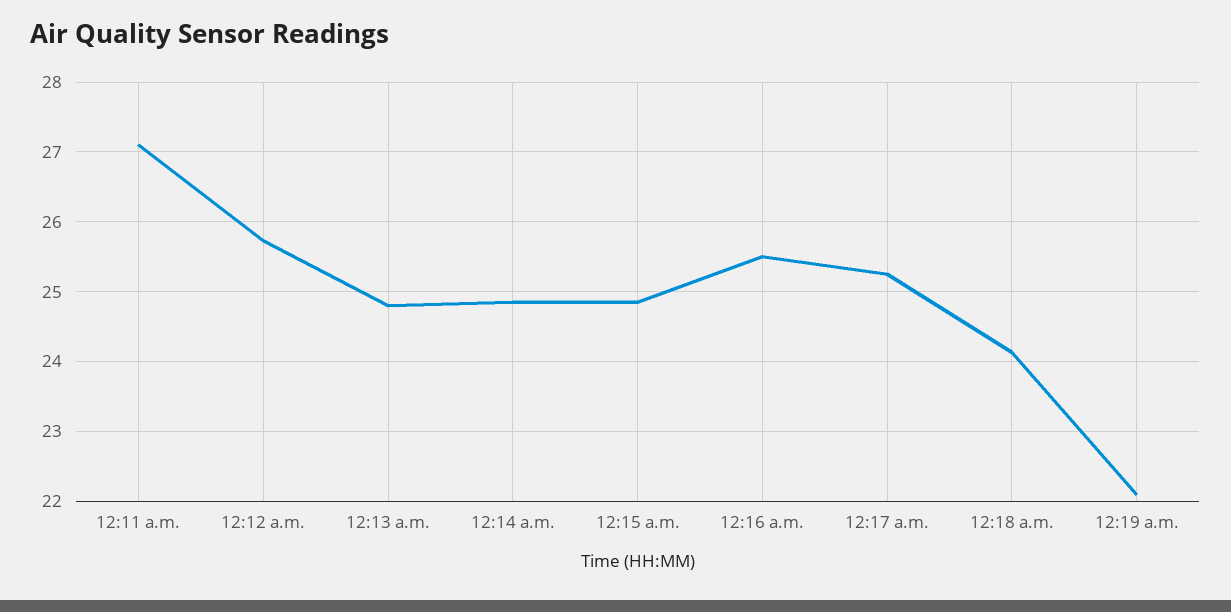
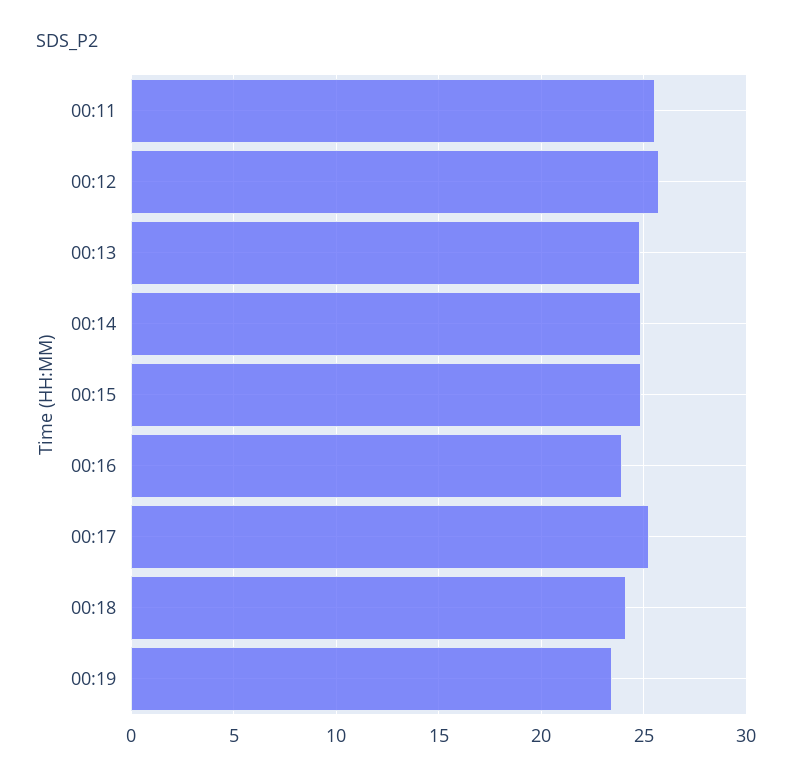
12:11 a.m.: 27.1 -> 25.5
12:16 a.m.: 25.5 -> 24
12:19 a.m.: 22.1 -> 23.5

